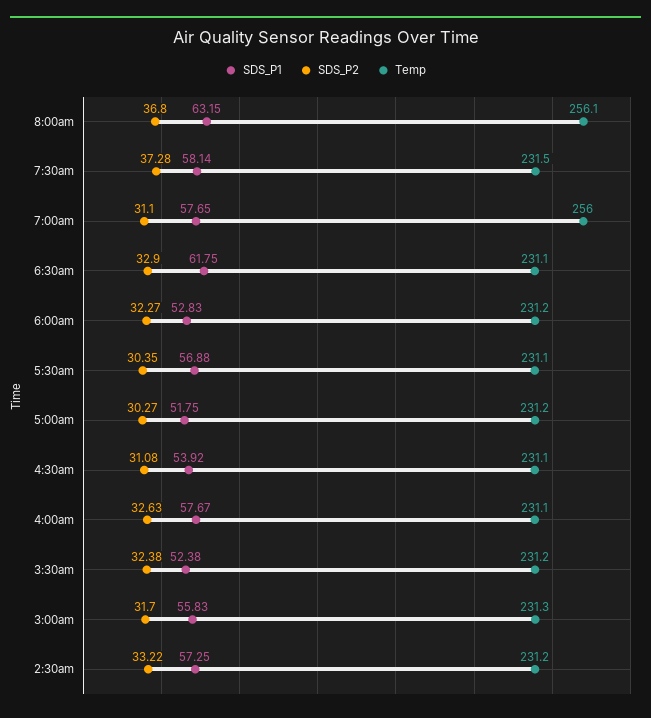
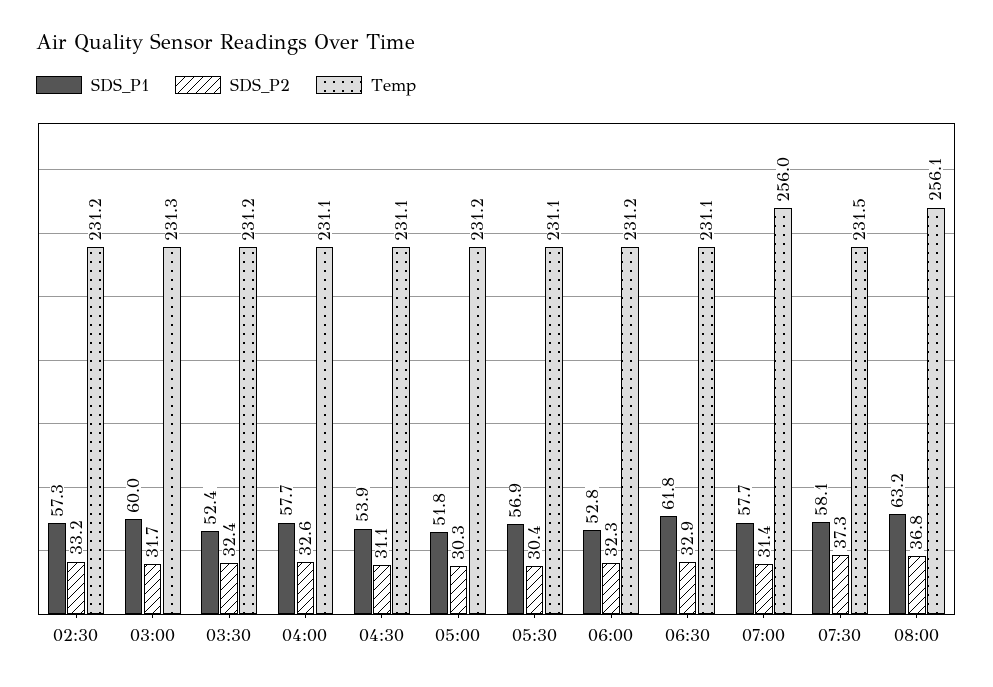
SDS_P2, 7:00am: 31.1 -> 31.4
SDS_P1, 3:00am: 55.83 -> 60

